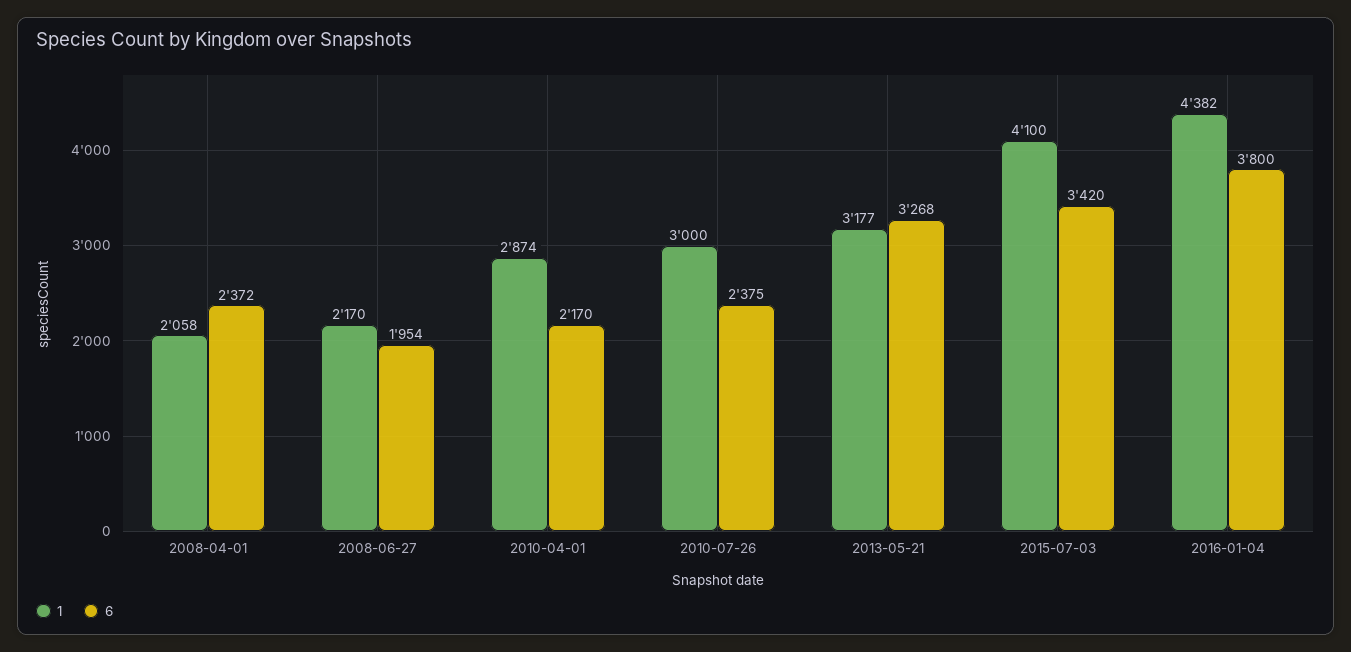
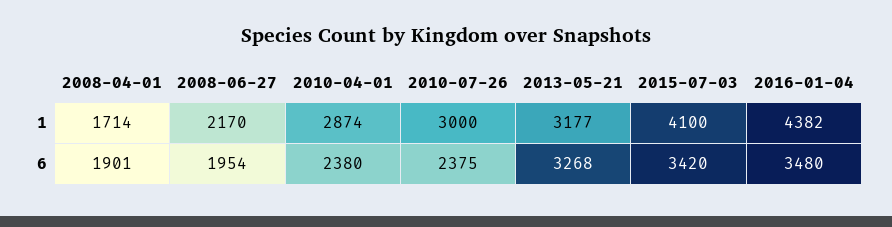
1, 2008-04-01: 2058 -> 1714
6, 2008-04-01: 2372 -> 1901
6, 2010-04-01: 2170 -> 2380
6, 2016-01-04: 3800 -> 3480

